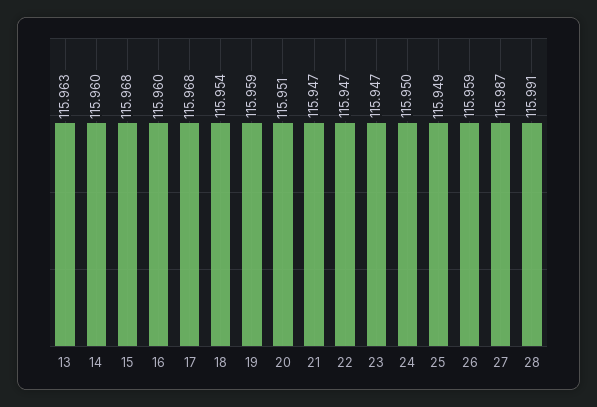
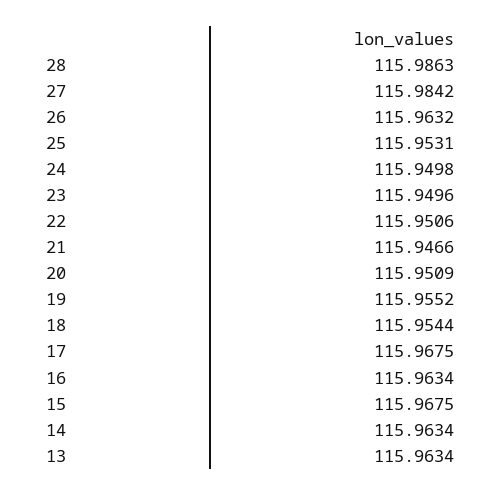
14: 115.96 -> 115.9634
16: 115.96 -> 115.9634
19: 115.959 -> 115.9552
22: 115.947 -> 115.9506
23: 115.947 -> 115.9496
25: 115.949 -> 115.9531
26: 115.959 -> 115.9632
27: 115.987 -> 115.9842
28: 115.991 -> 115.9863

